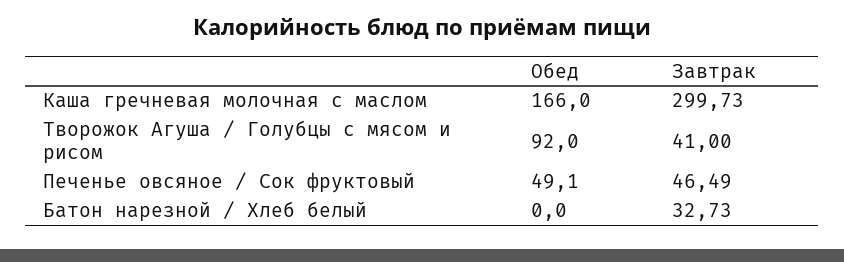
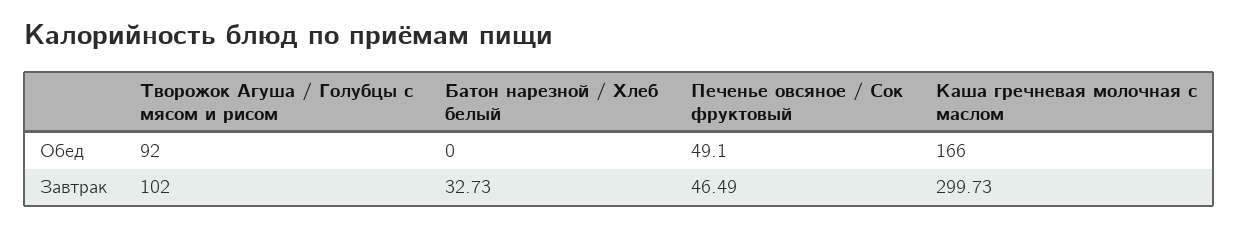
Завтрак, Творожок Агуша / Голубцы с мясом и рисом: 41 -> 102

